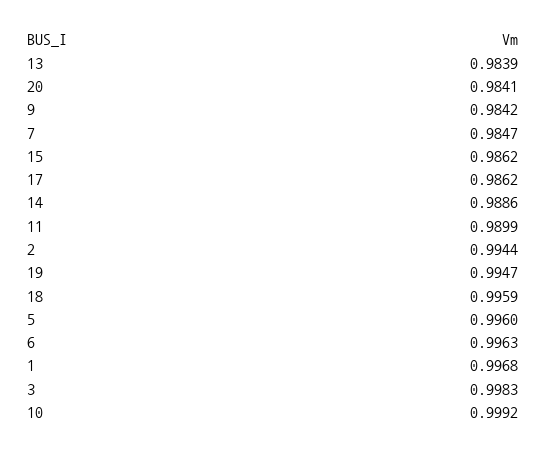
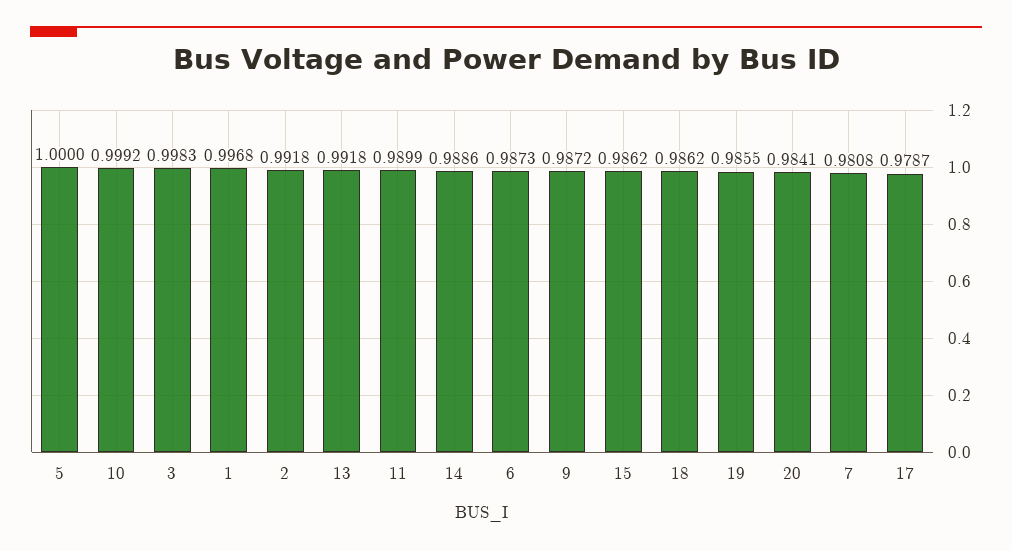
13: 0.9839 -> 0.9918
9: 0.9842 -> 0.9872
7: 0.9847 -> 0.9808
17: 0.9862 -> 0.9787
2: 0.9944 -> 0.9918
19: 0.9947 -> 0.9855
18: 0.9959 -> 0.9862
5: 0.996 -> 1
6: 0.9963 -> 0.9873

